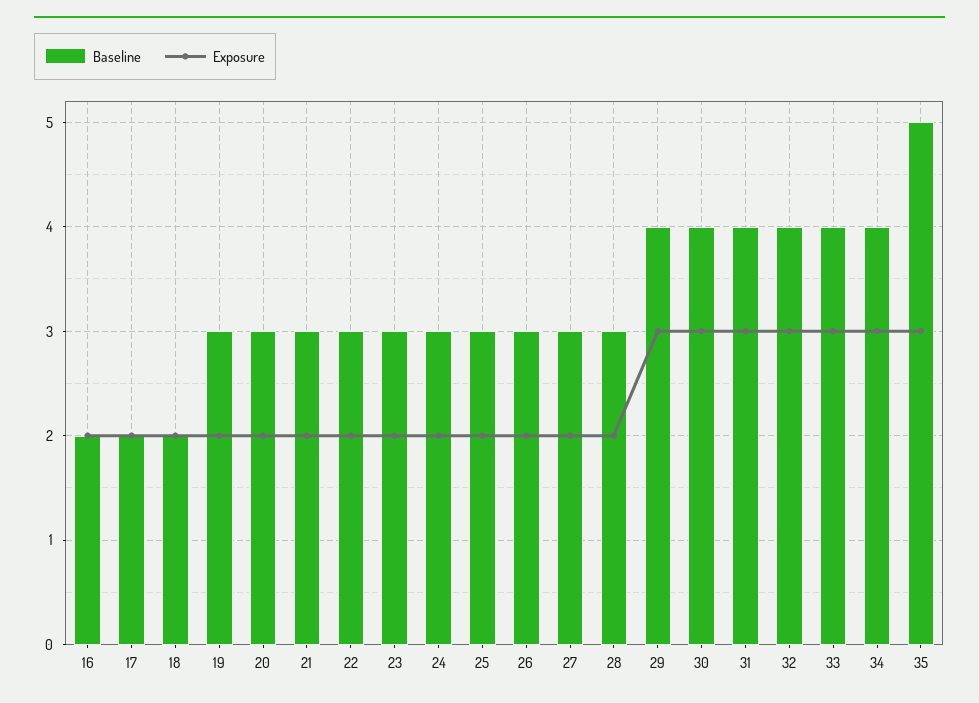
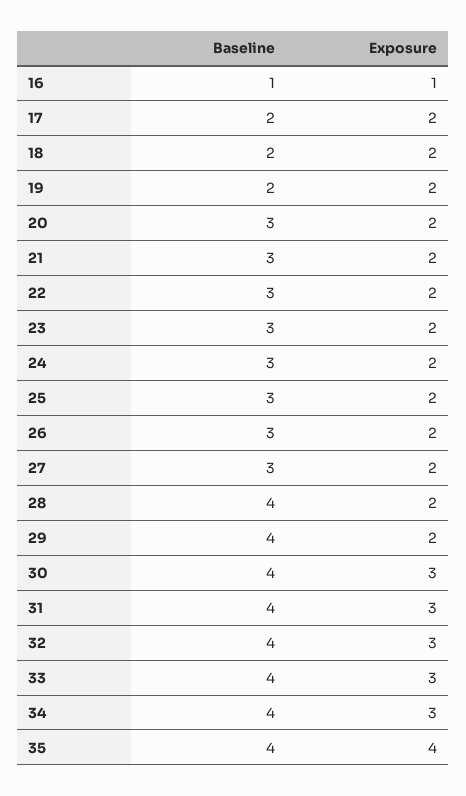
Baseline, 16: 2 -> 1
Exposure, 16: 2 -> 1
Baseline, 19: 3 -> 2
Baseline, 28: 3 -> 4
Exposure, 29: 3 -> 2
Baseline, 35: 5 -> 4
Exposure, 35: 3 -> 4

